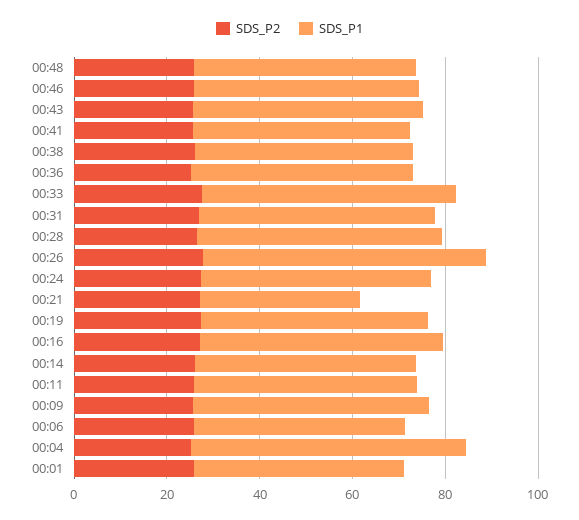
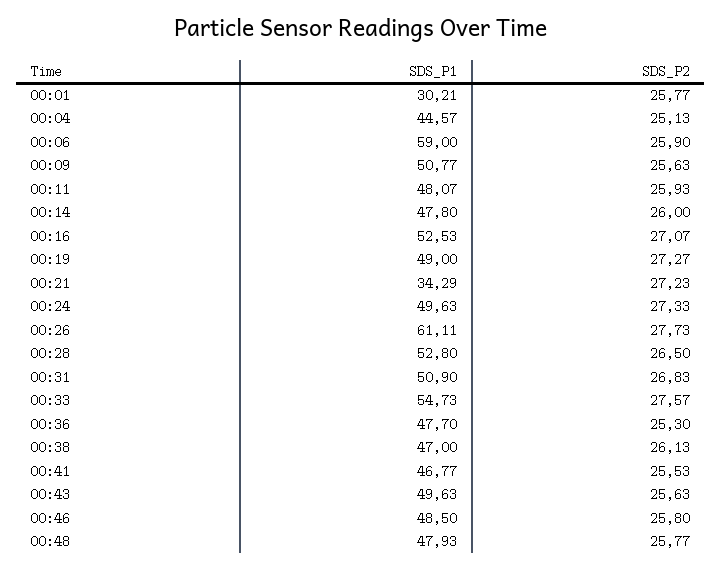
SDS_P1, 00:06: 45 -> 59
SDS_P1, 00:04: 60 -> 44.57
SDS_P1, 00:01: 45 -> 30.21

